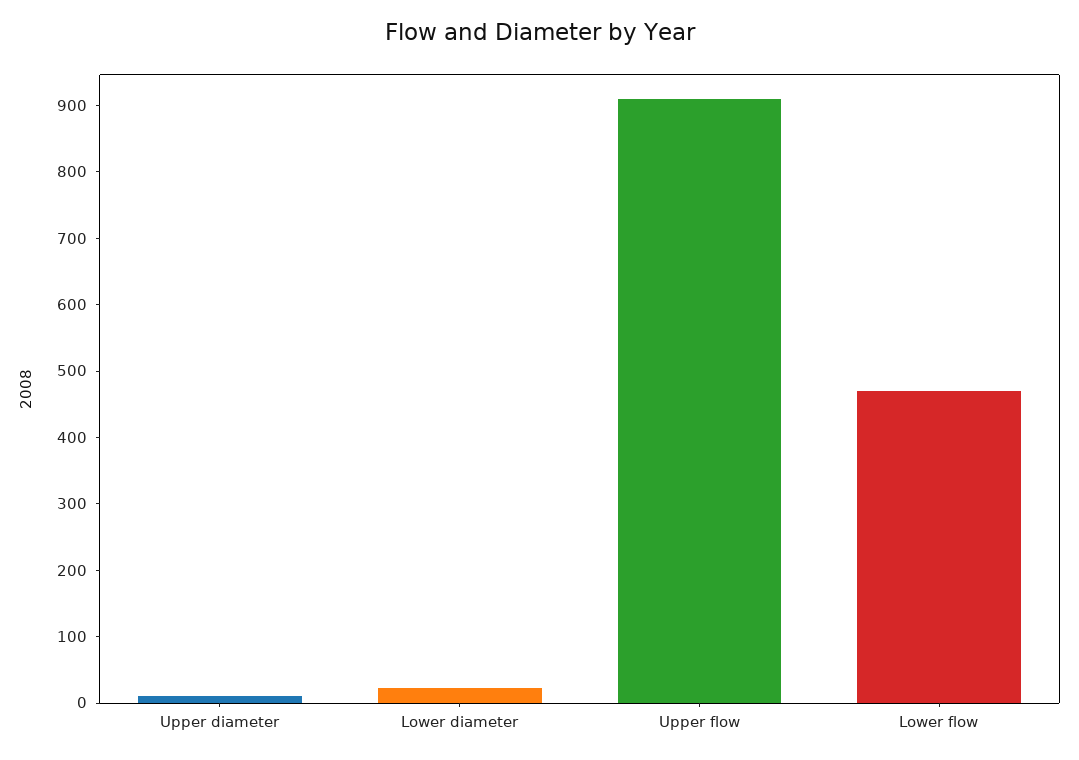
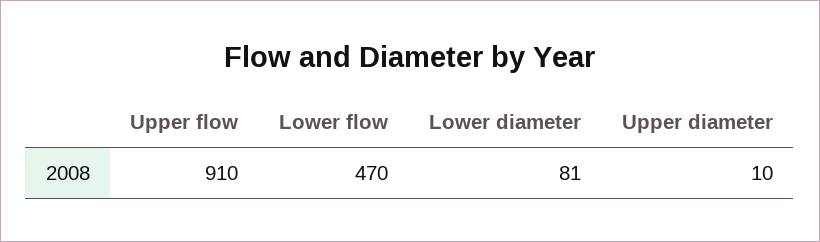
Lower diameter: 20 -> 81

